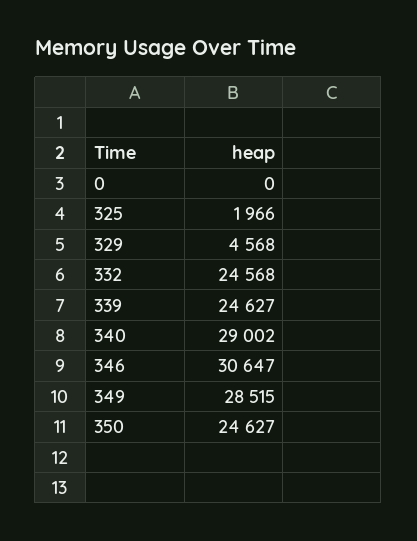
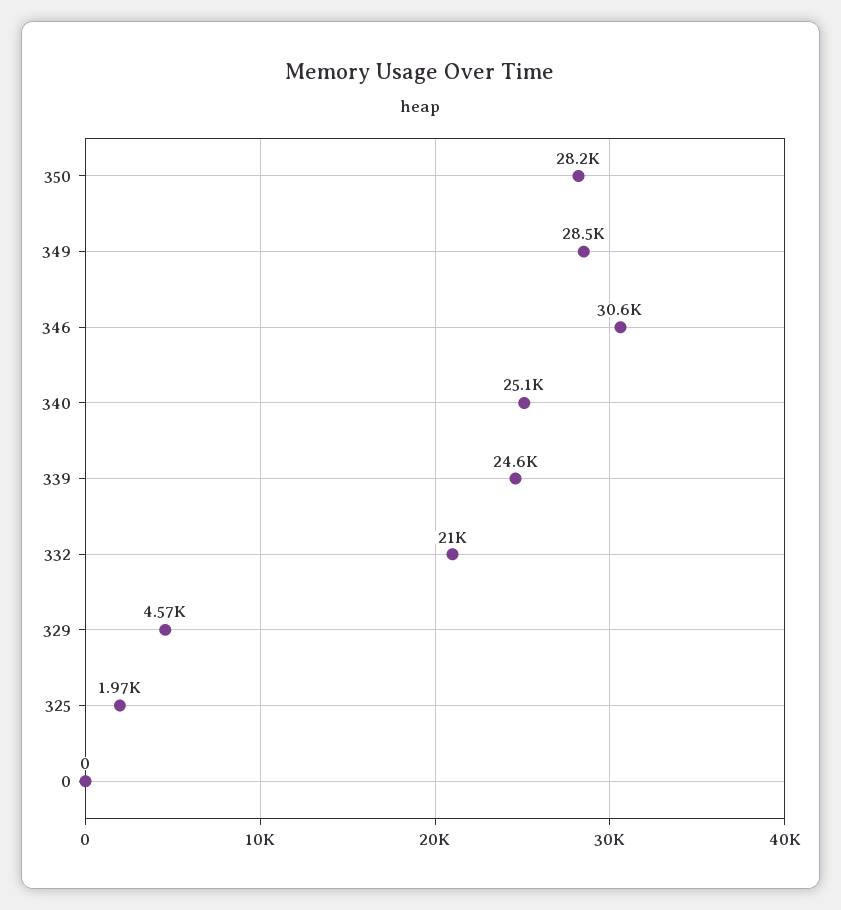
332: 24568 -> 21000
340: 29002 -> 25100
350: 24627 -> 28200

